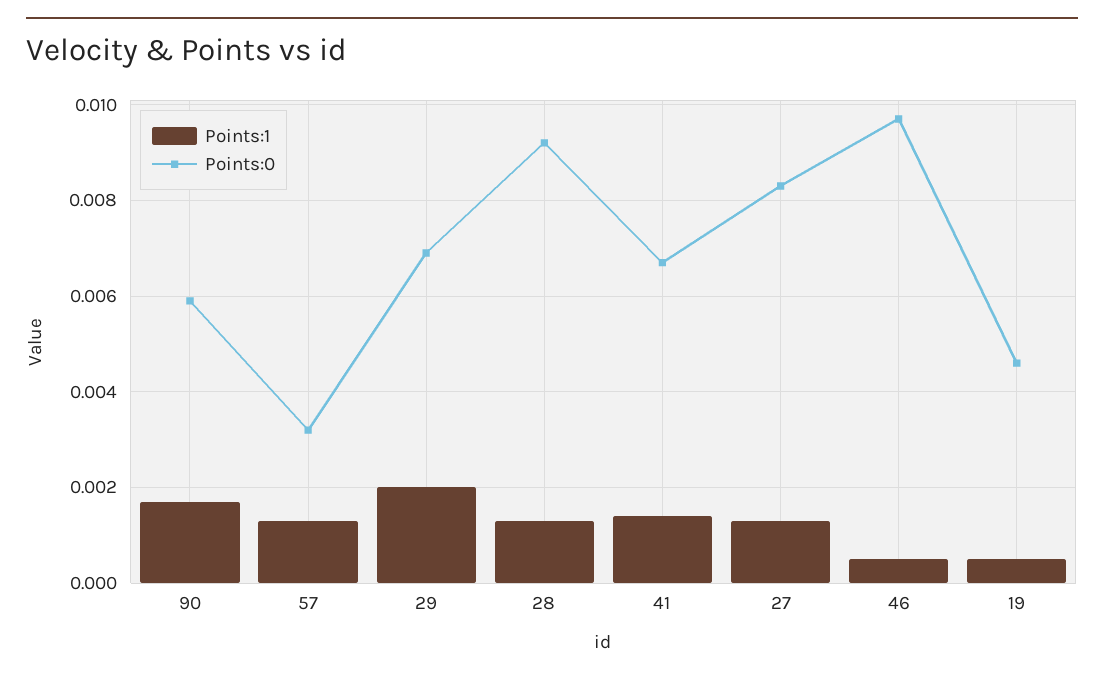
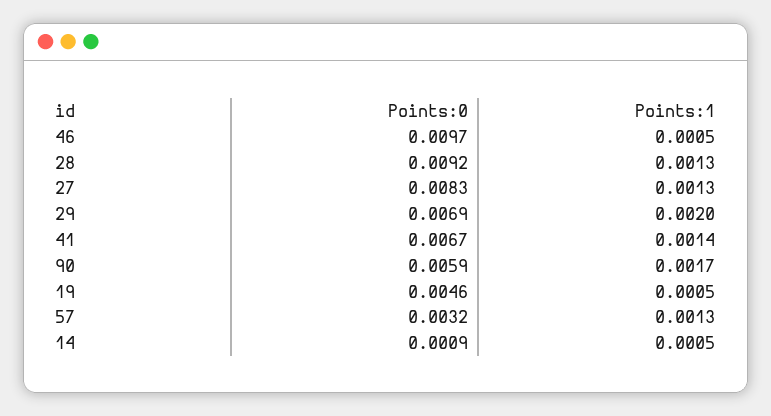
Points:0, 14: none -> 0.0009
Points:1, 14: none -> 0.0005

